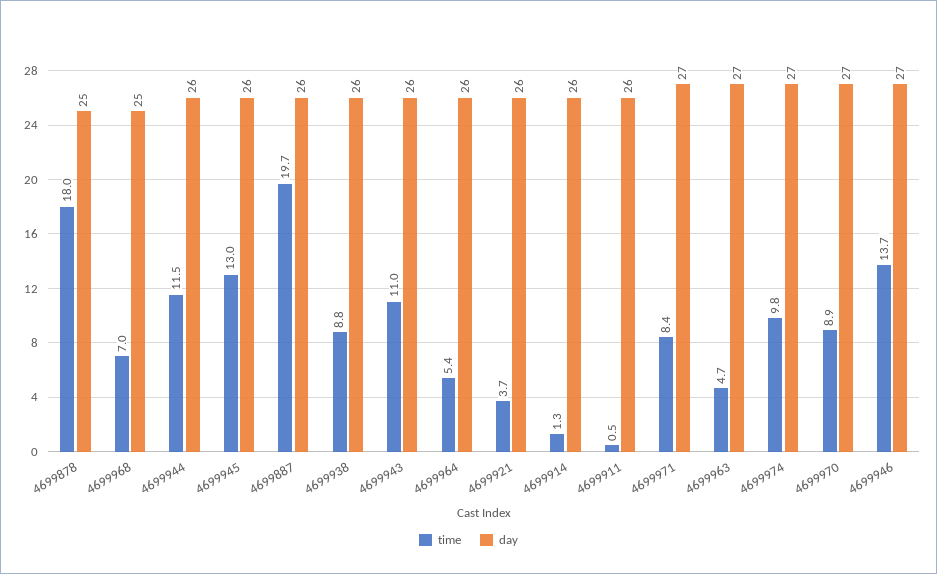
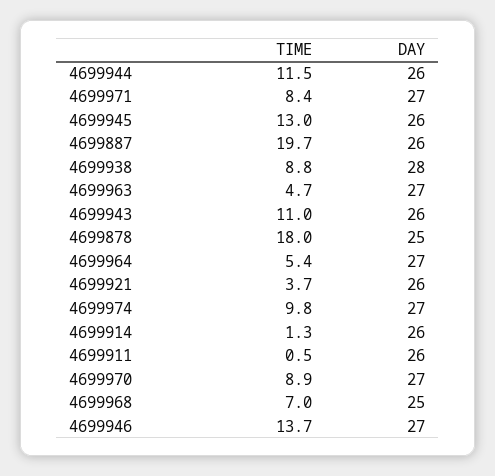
day, 4699938: 26 -> 28
day, 4699964: 26 -> 27

